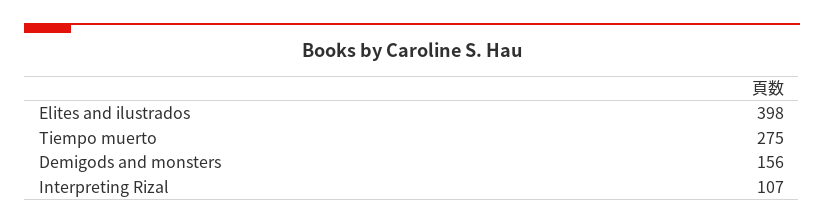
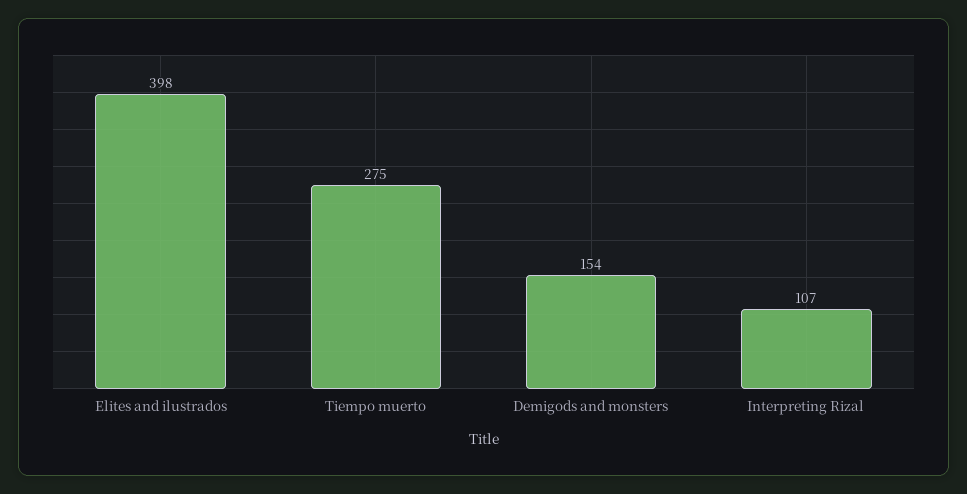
Demigods and monsters: 156 -> 154

